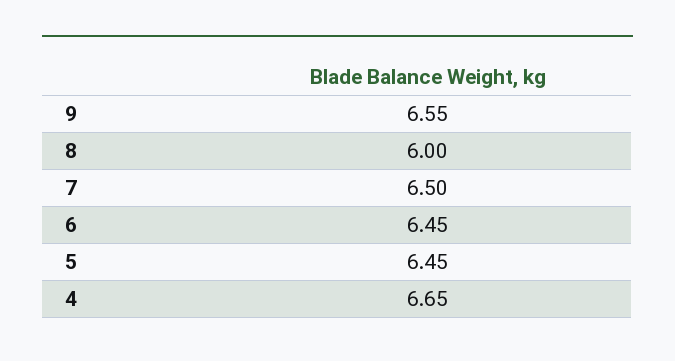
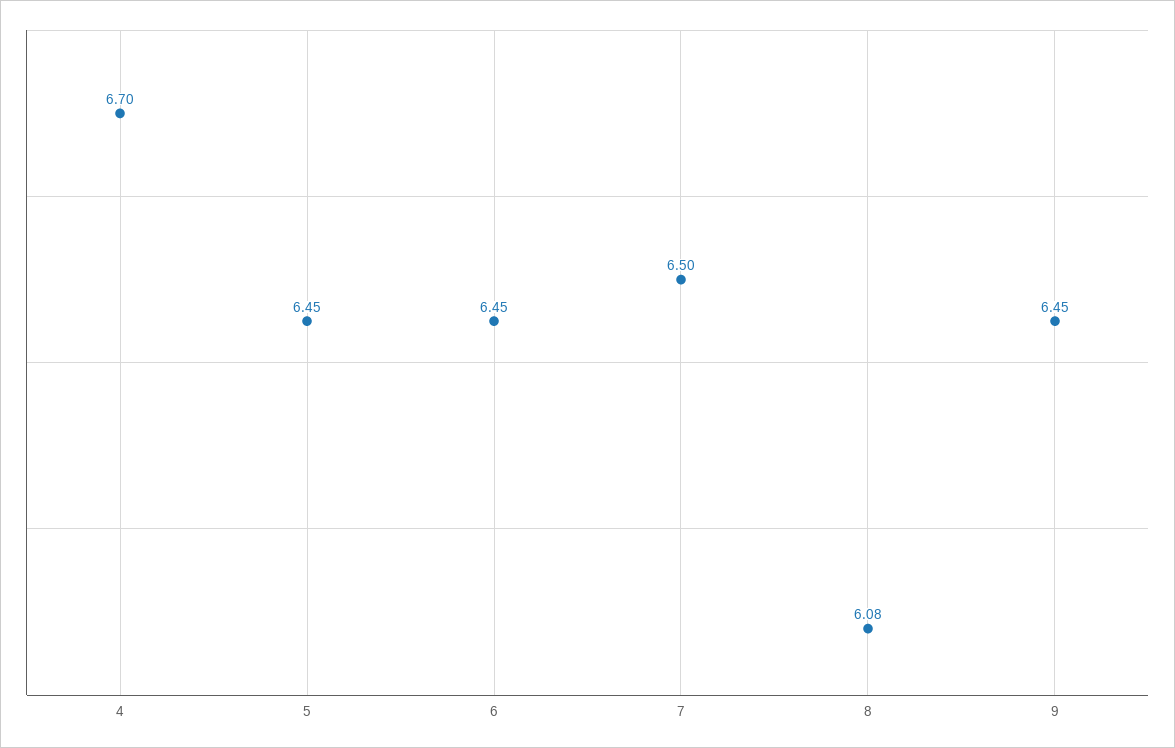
9: 6.55 -> 6.45
8: 6 -> 6.08
4: 6.65 -> 6.7

